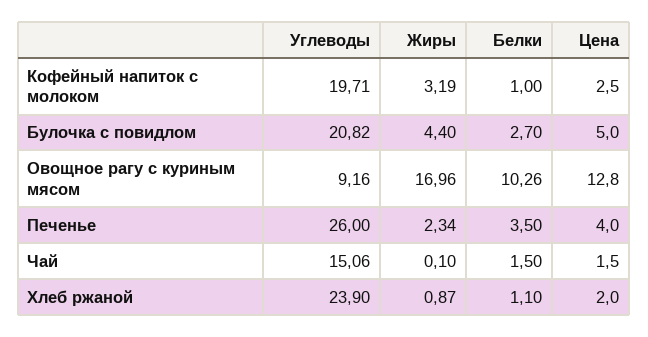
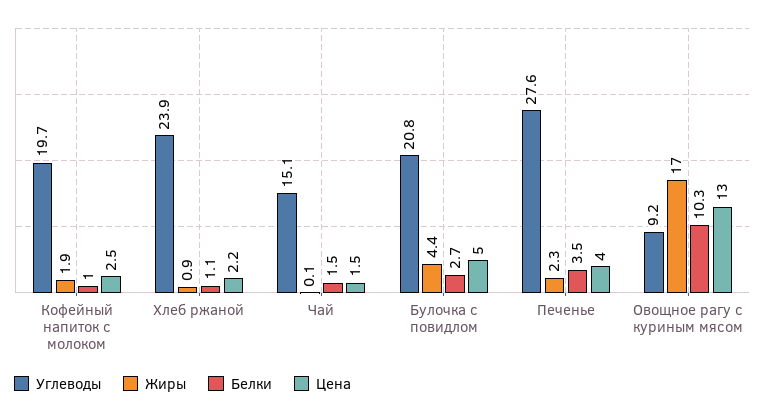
Жиры, Кофейный напиток с молоком: 3.19 -> 1.9
Цена, Овощное рагу с куриным мясом: 12.8 -> 13
Углеводы, Печенье: 26 -> 27.6
Цена, Хлеб ржаной: 2 -> 2.2

